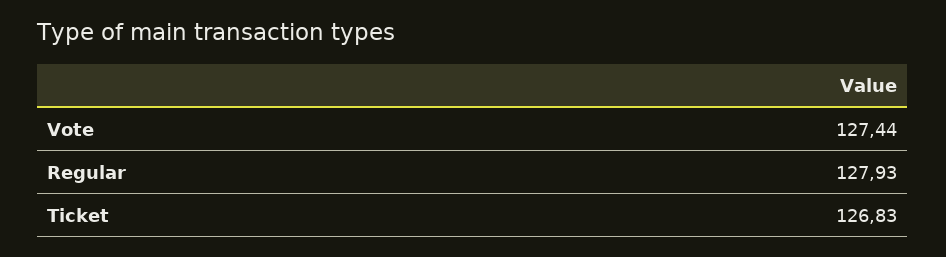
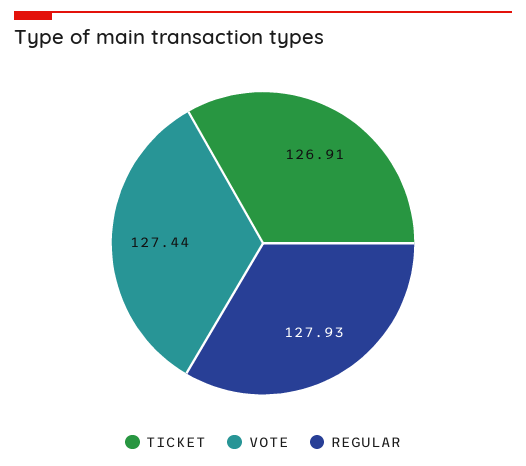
Ticket: 126.83 -> 126.91

